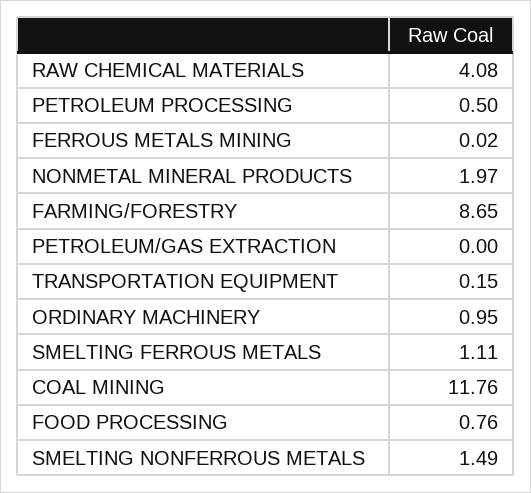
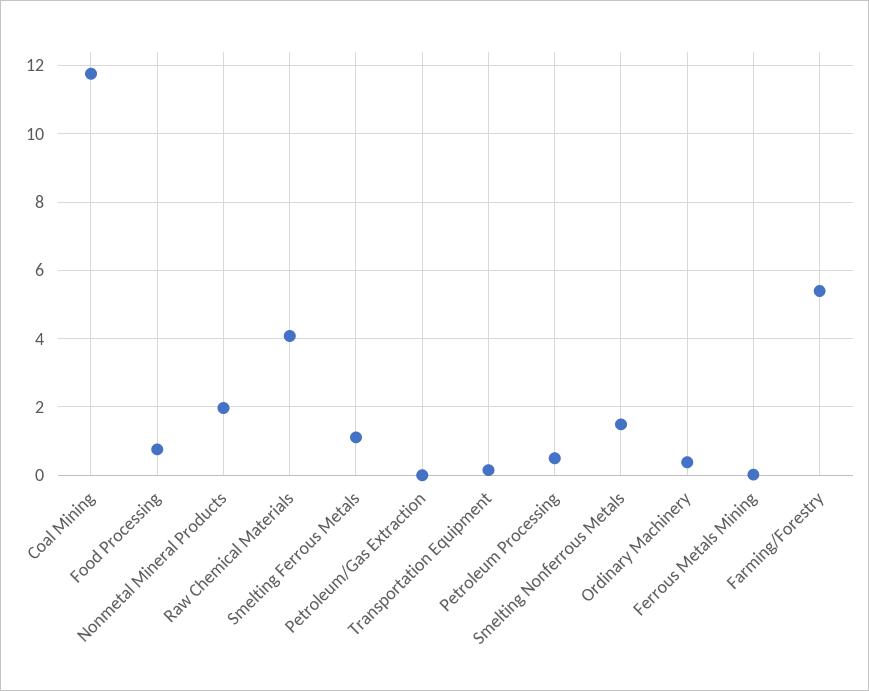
FARMING/FORESTRY: 8.65 -> 5.4
ORDINARY MACHINERY: 0.95 -> 0.4

